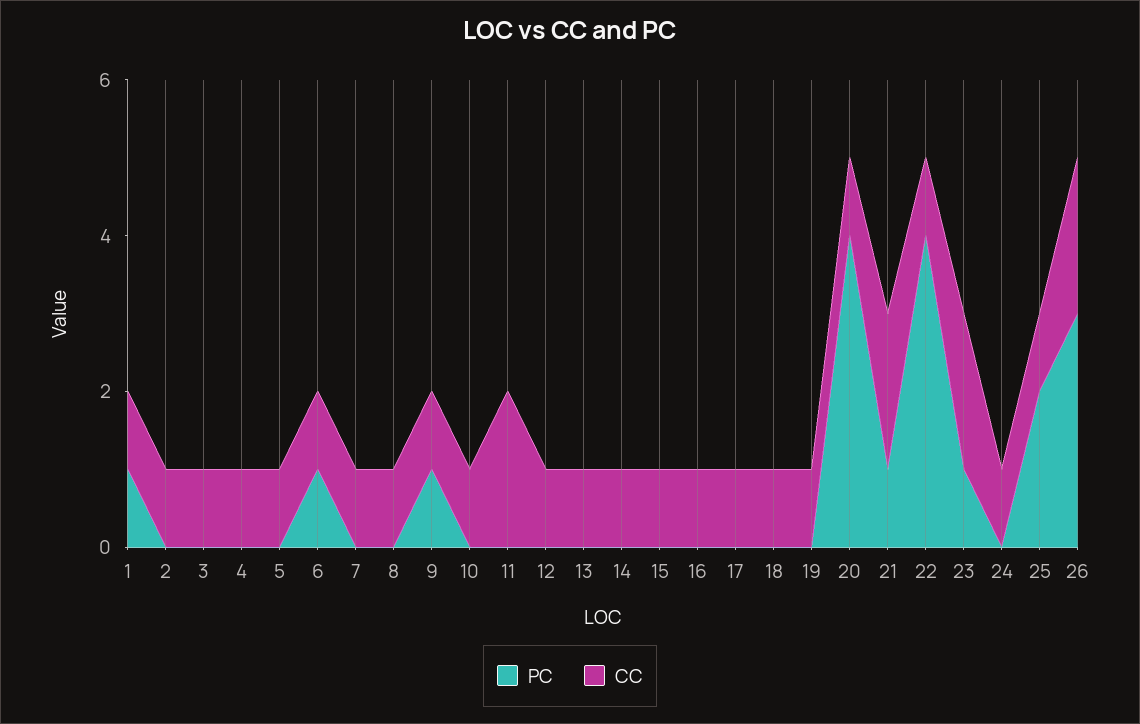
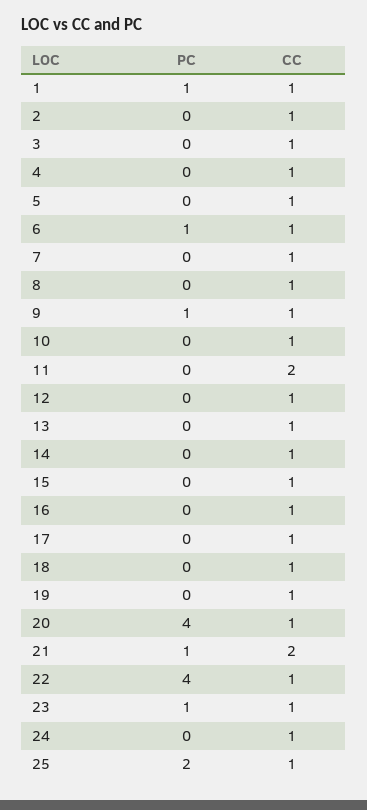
CC, 23: 2 -> 1
PC, 26: 3 -> none
CC, 26: 2 -> none

